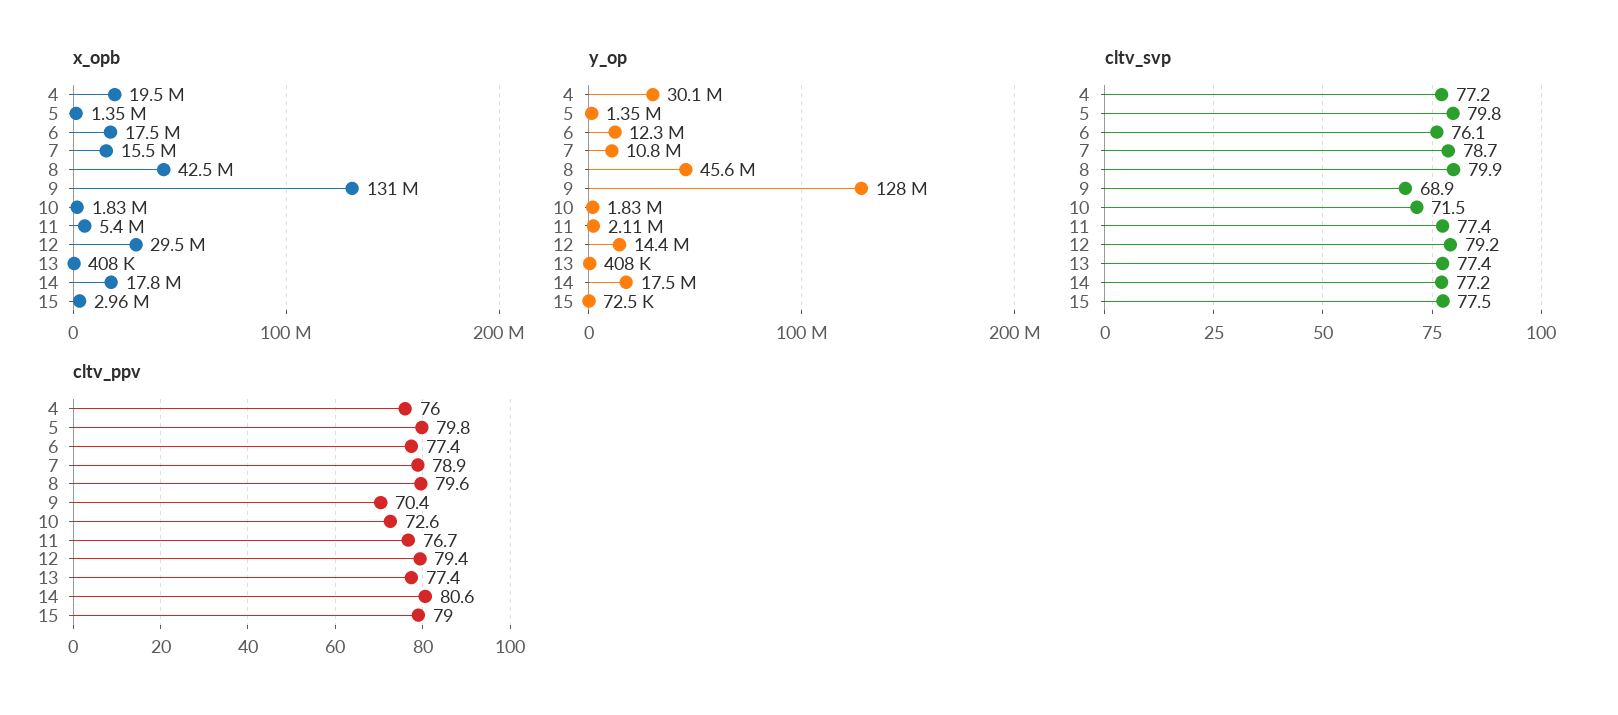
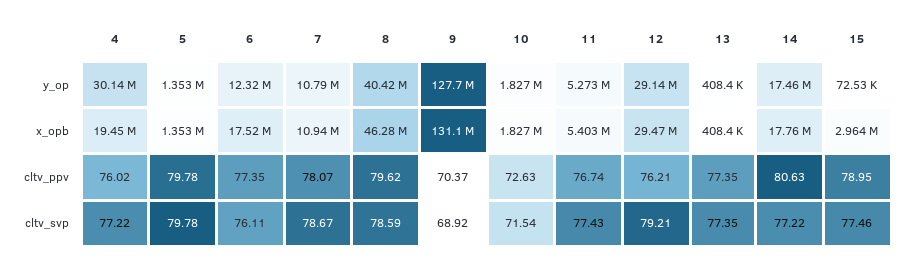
x_opb, 7: 15500000 -> 10940000
x_opb, 8: 42500000 -> 46280000
y_op, 8: 45600000 -> 40420000
y_op, 11: 2110000 -> 5273000
y_op, 12: 14400000 -> 29140000
cltv_svp, 8: 79.9 -> 78.59
cltv_ppv, 7: 78.9 -> 78.07
cltv_ppv, 12: 79.4 -> 76.21

